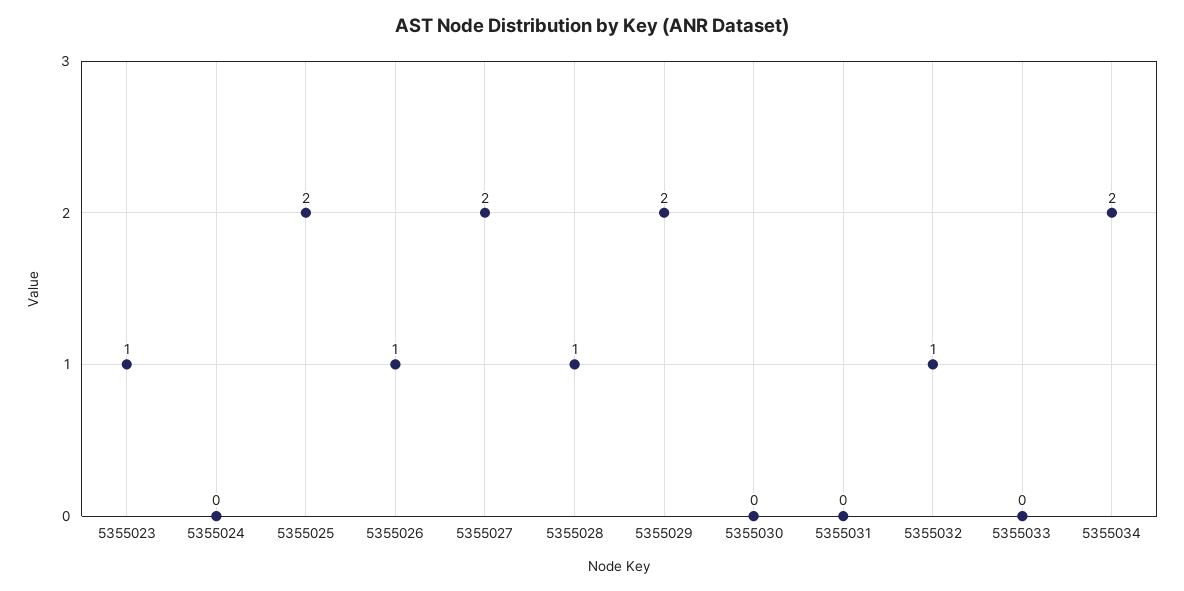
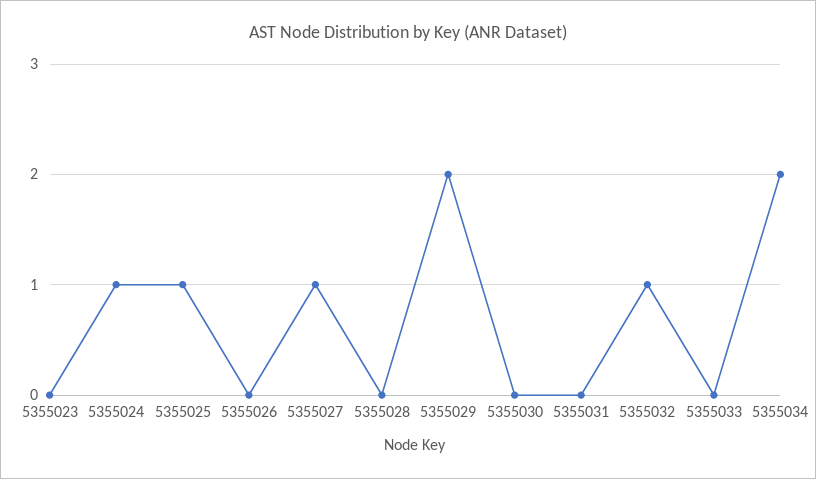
5355023: 1 -> 0
5355024: 0 -> 1
5355025: 2 -> 1
5355026: 1 -> 0
5355027: 2 -> 1
5355028: 1 -> 0

